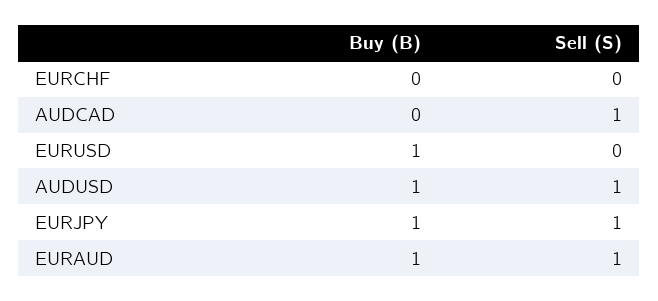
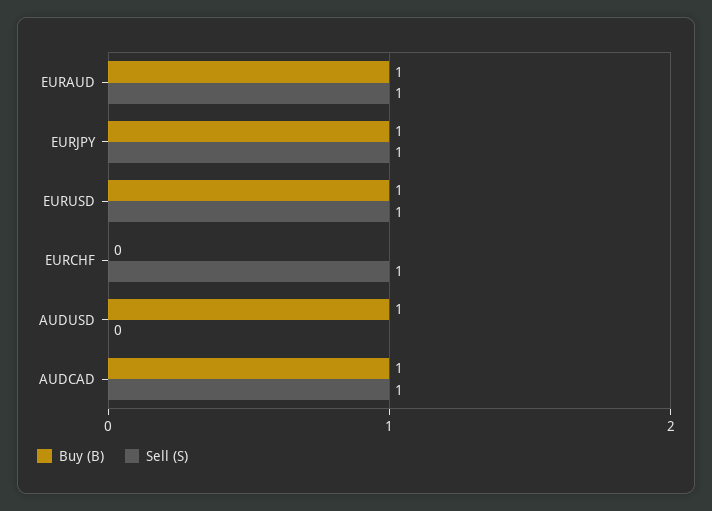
Sell (S), EURCHF: 0 -> 1
Buy (B), AUDCAD: 0 -> 1
Sell (S), EURUSD: 0 -> 1
Sell (S), AUDUSD: 1 -> 0

